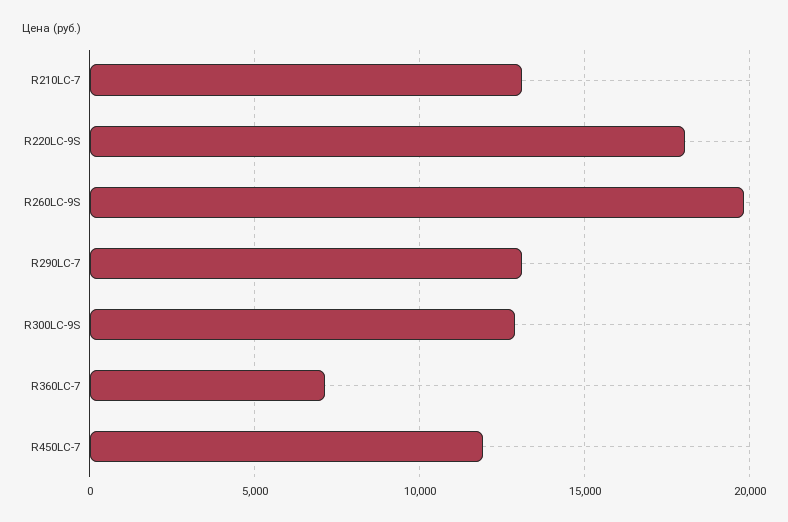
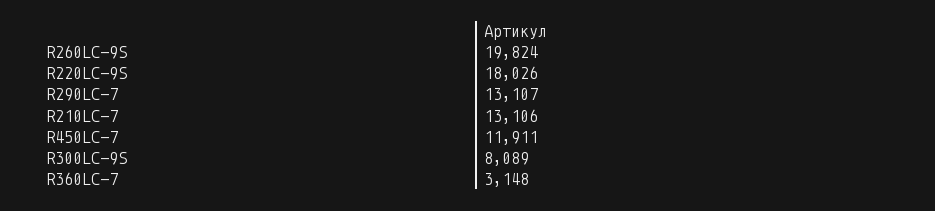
R300LC-9S: 13000 -> 8089
R360LC-7: 7000 -> 3148

